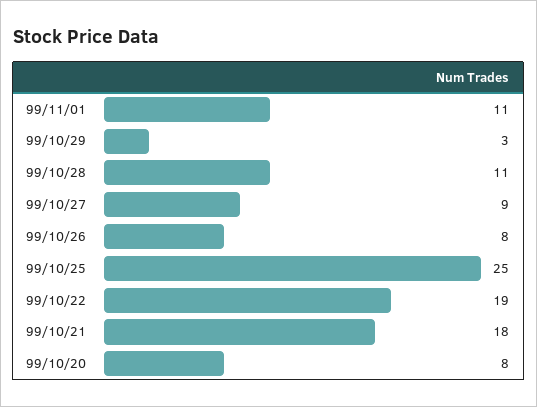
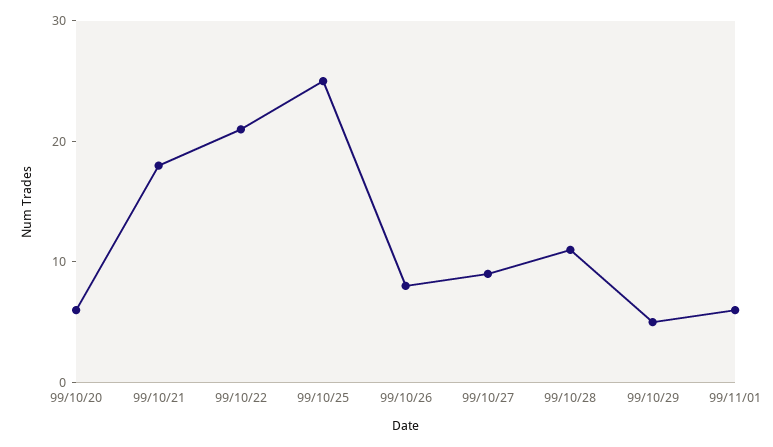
99/11/01: 11 -> 6
99/10/29: 3 -> 5
99/10/22: 19 -> 21
99/10/20: 8 -> 6

